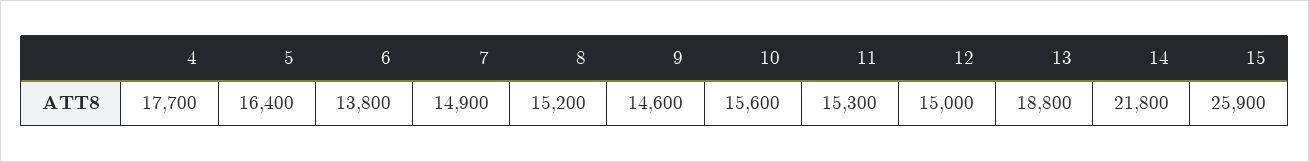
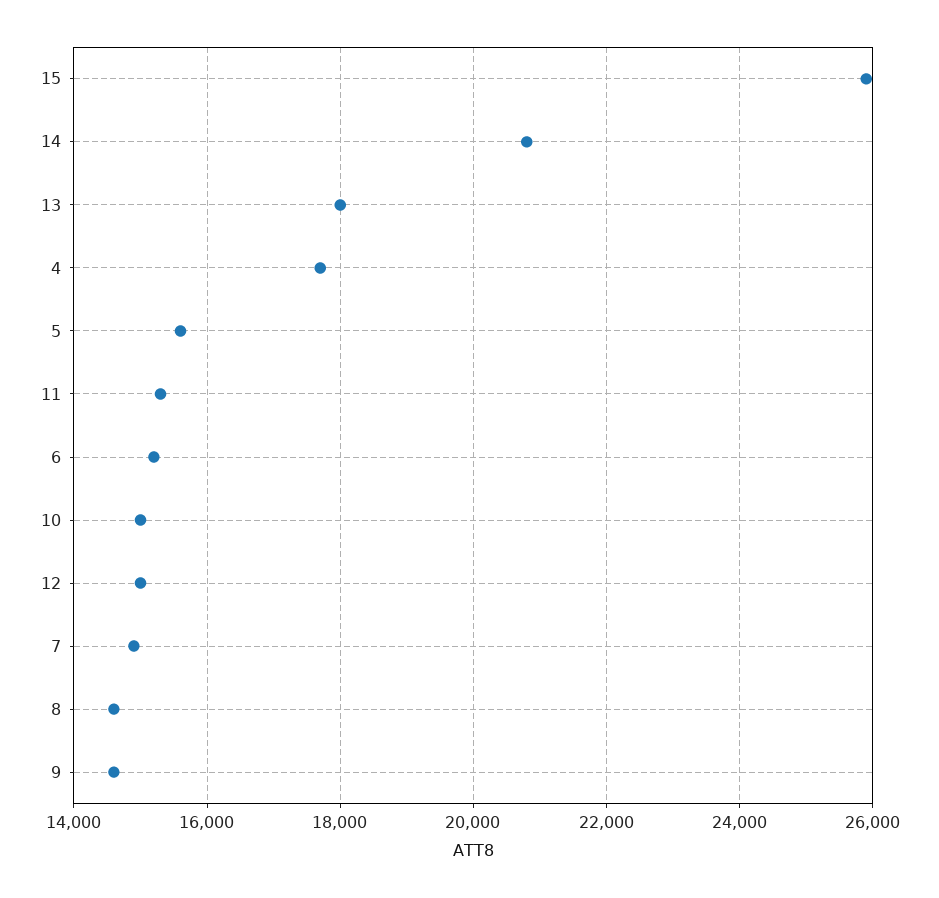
5: 16400 -> 15600
6: 13800 -> 15200
8: 15200 -> 14600
10: 15600 -> 15000
13: 18800 -> 18000
14: 21800 -> 20800

